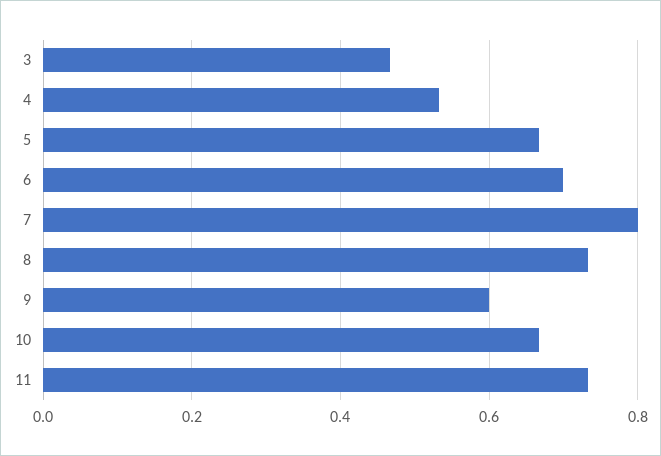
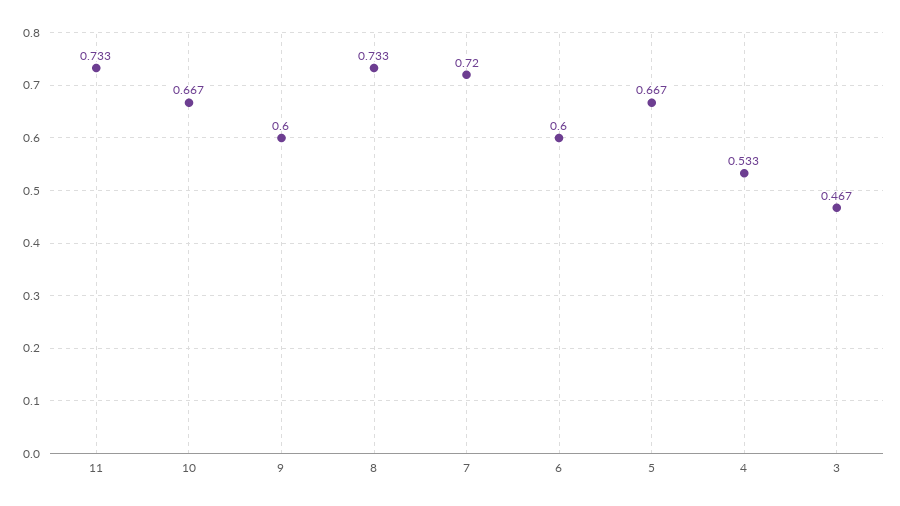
6: 0.7 -> 0.6
7: 0.8 -> 0.72

